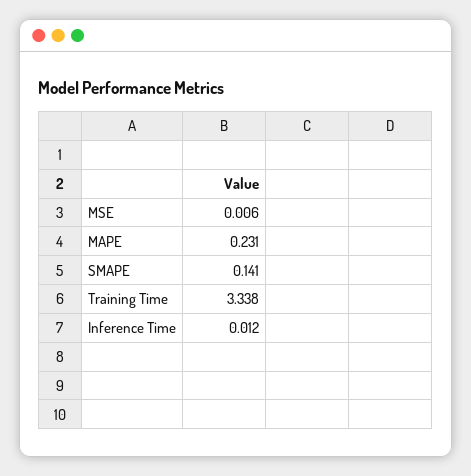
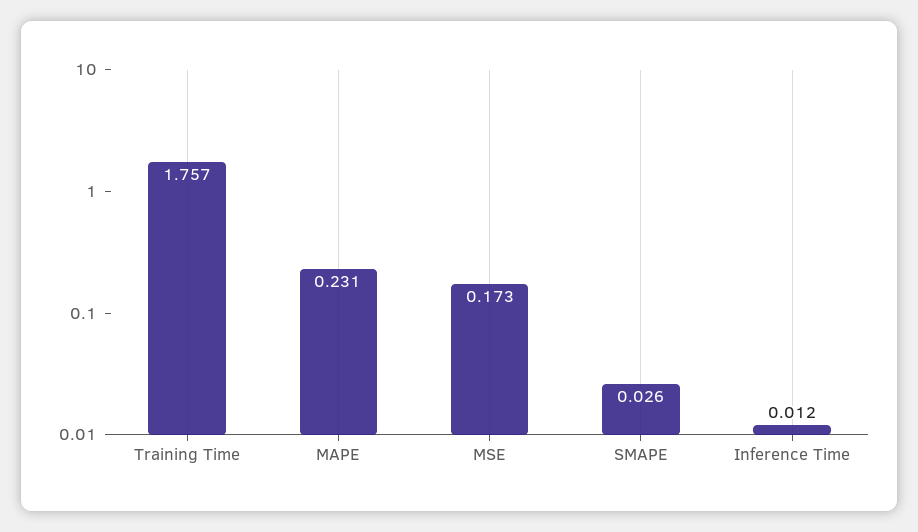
MSE: 0.006 -> 0.173
SMAPE: 0.141 -> 0.026
Training Time: 3.338 -> 1.757

